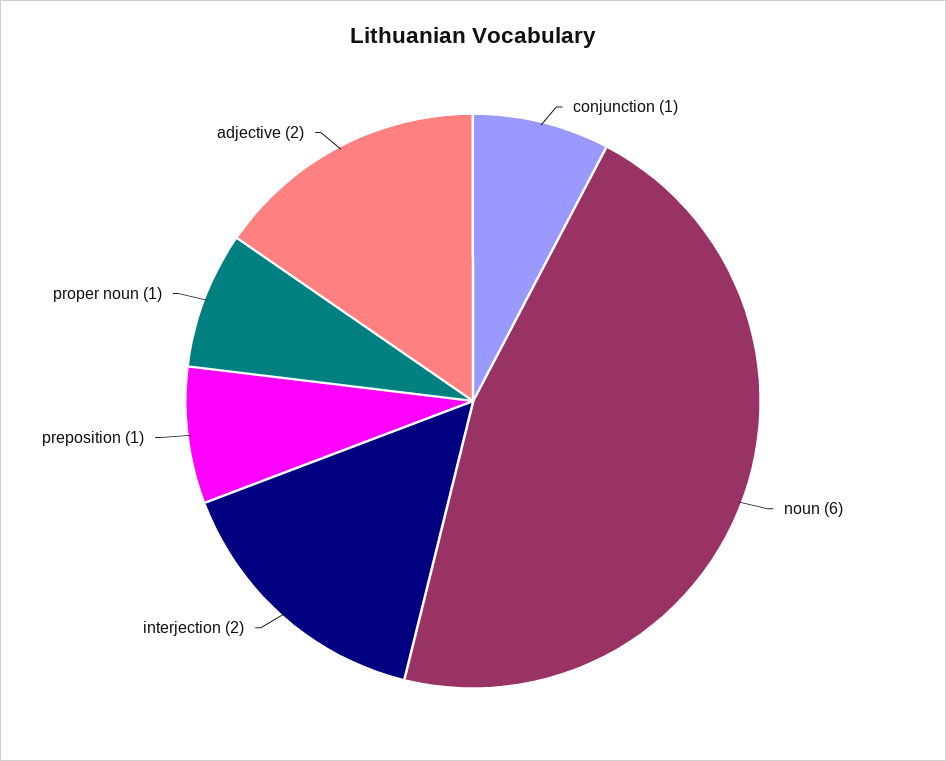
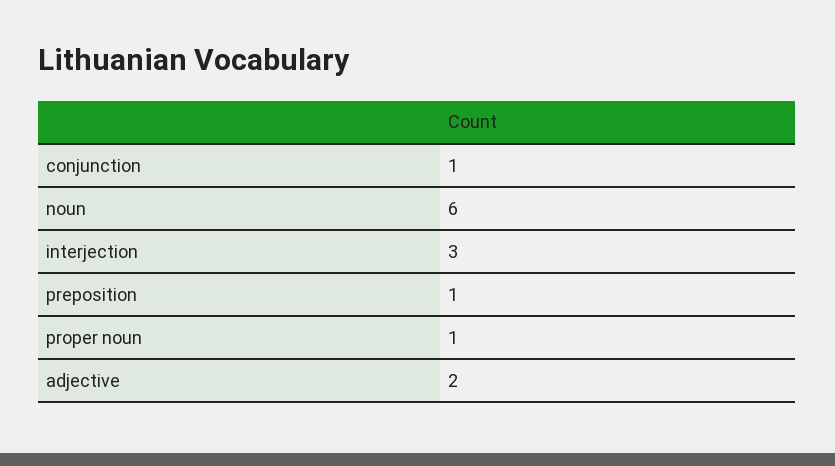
interjection: 2 -> 3

